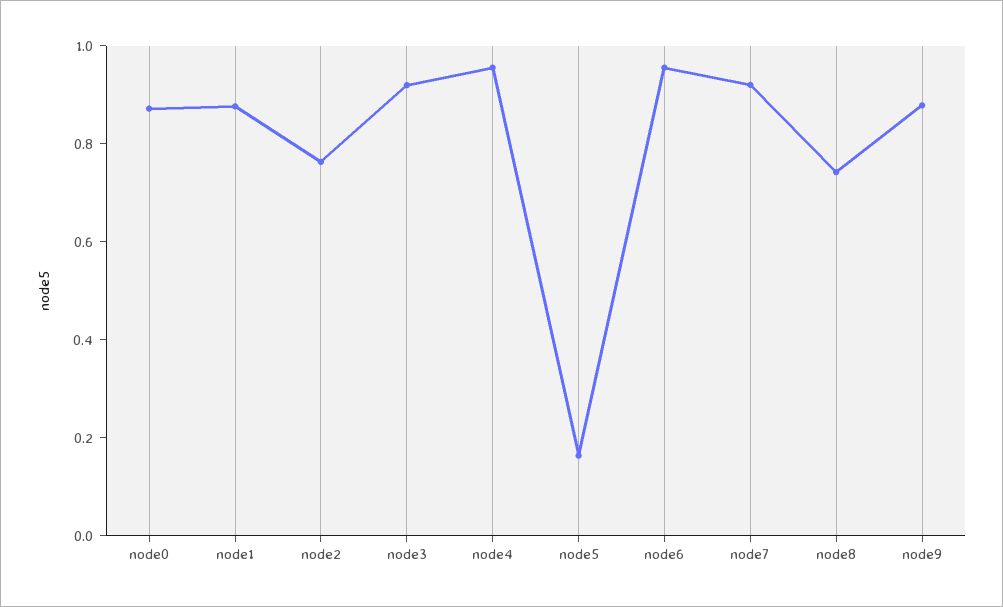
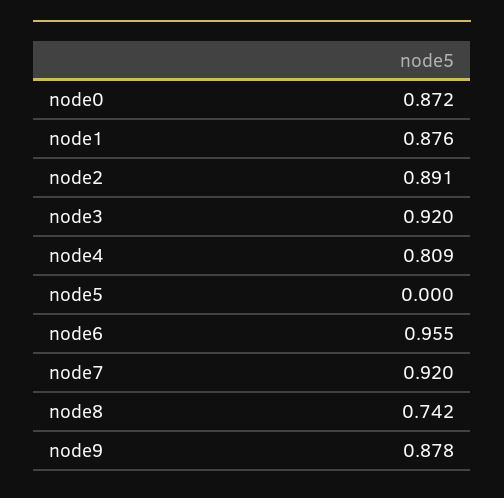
node2: 0.75 -> 0.891
node4: 0.95 -> 0.809
node5: 0.15 -> 0

